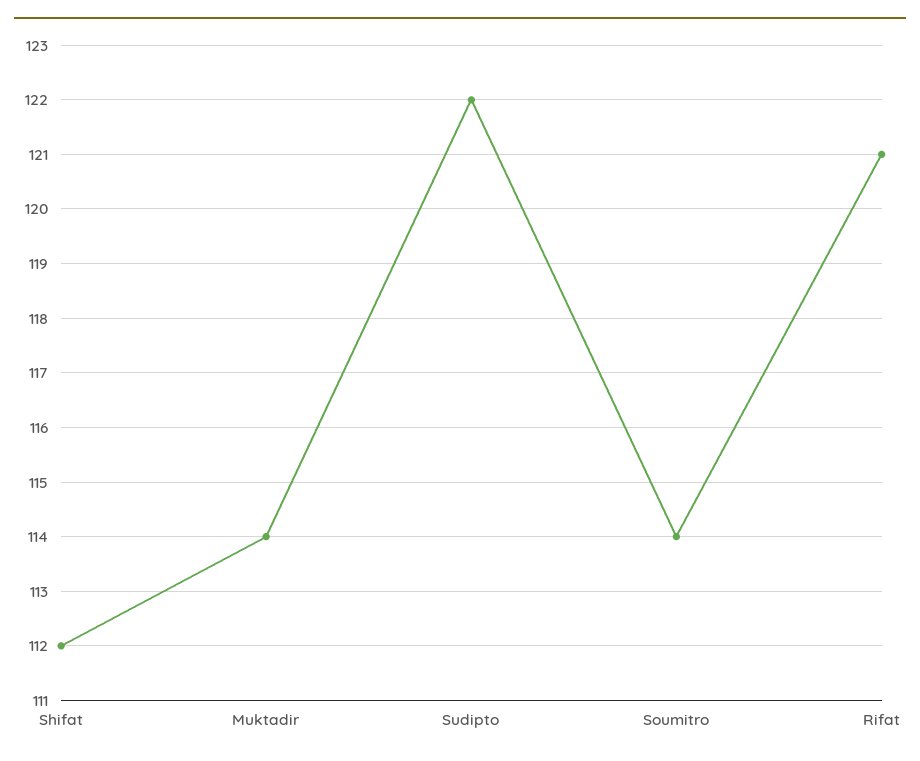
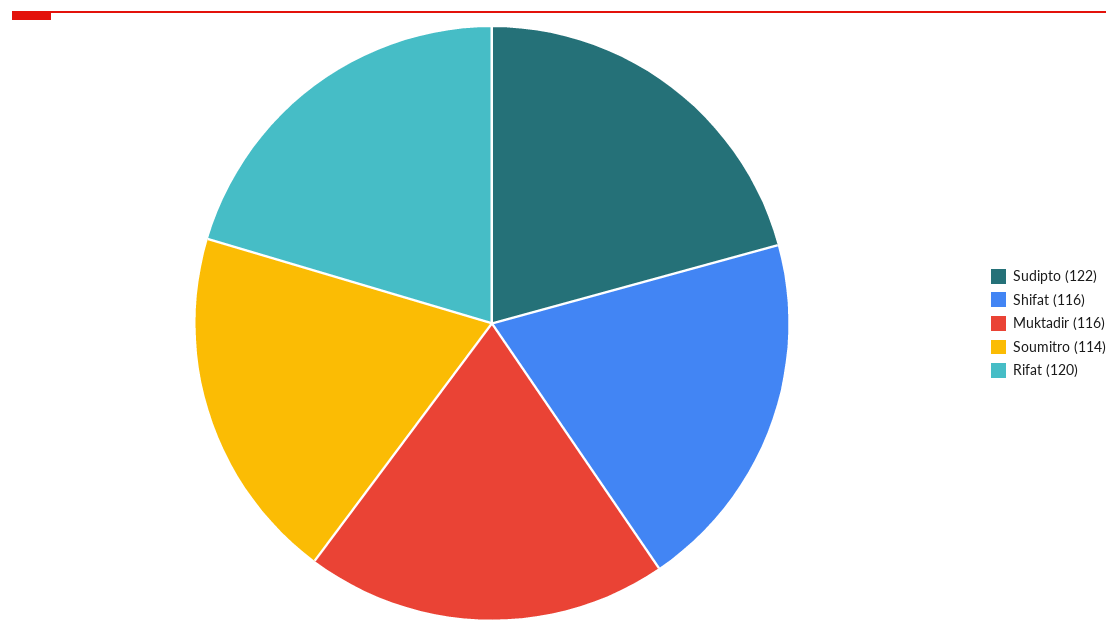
Shifat: 112 -> 116
Muktadir: 114 -> 116
Rifat: 121 -> 120

